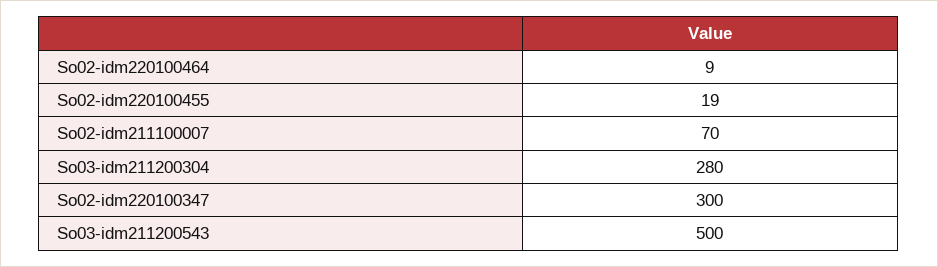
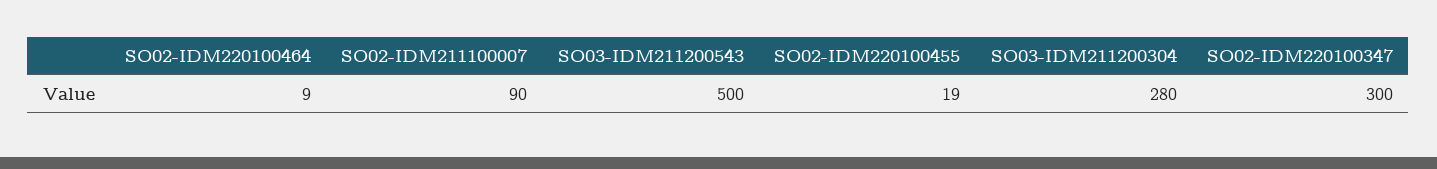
So02-idm211100007: 70 -> 90

